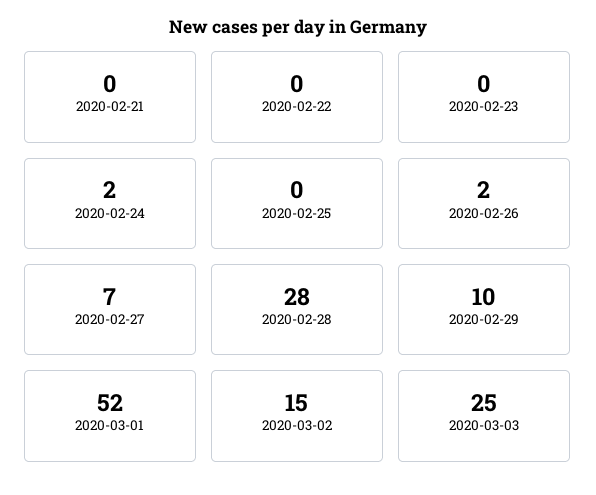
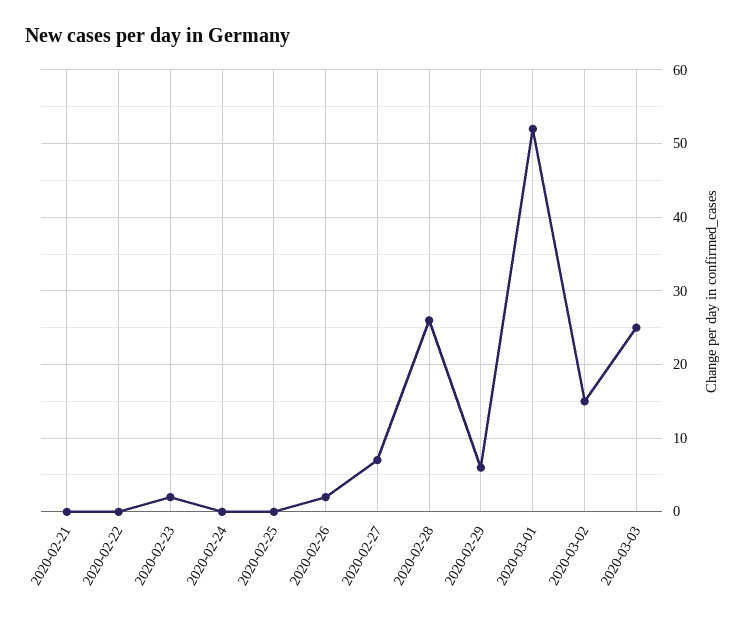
2020-02-23: 0 -> 2
2020-02-24: 2 -> 0
2020-02-28: 28 -> 26
2020-02-29: 10 -> 6

